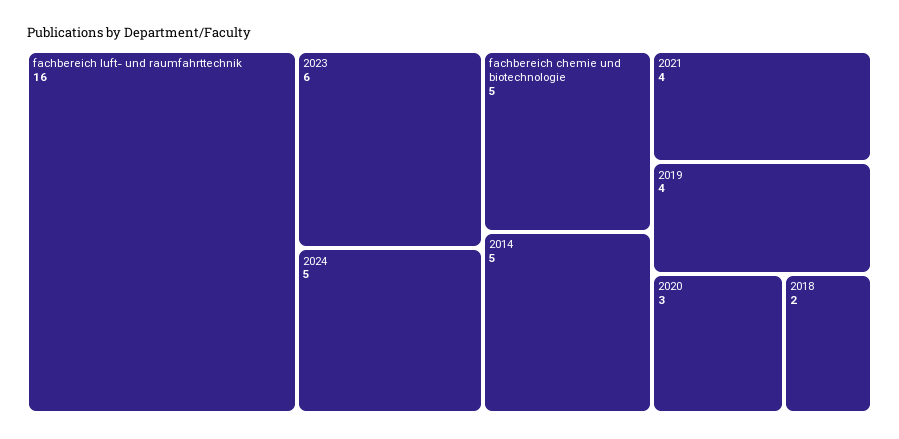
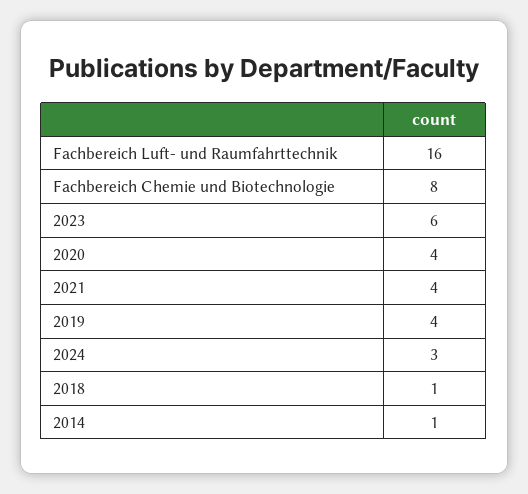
2024: 5 -> 3
fachbereich chemie und biotechnologie: 5 -> 8
2014: 5 -> 1
2020: 3 -> 4
2018: 2 -> 1

